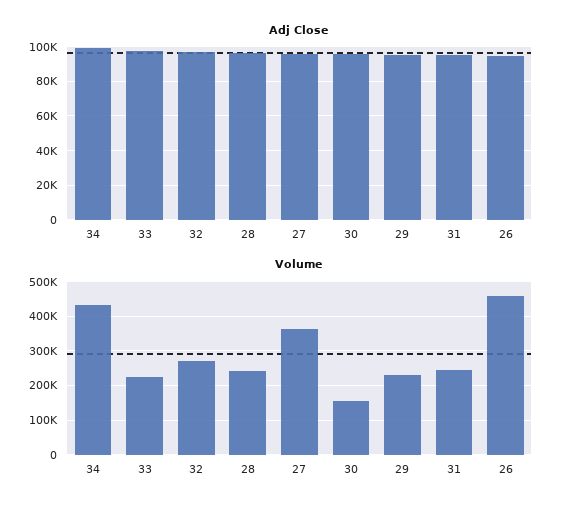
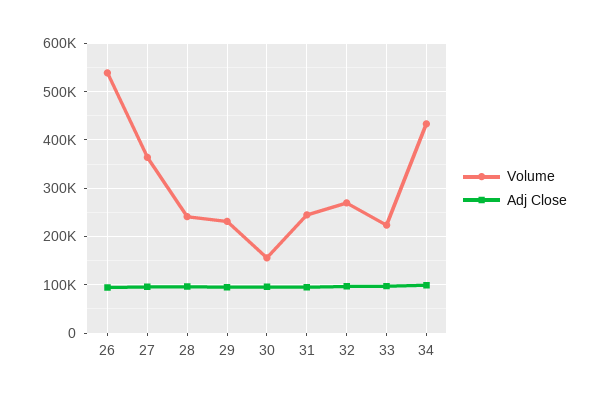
Volume, 26: 460000 -> 540000

